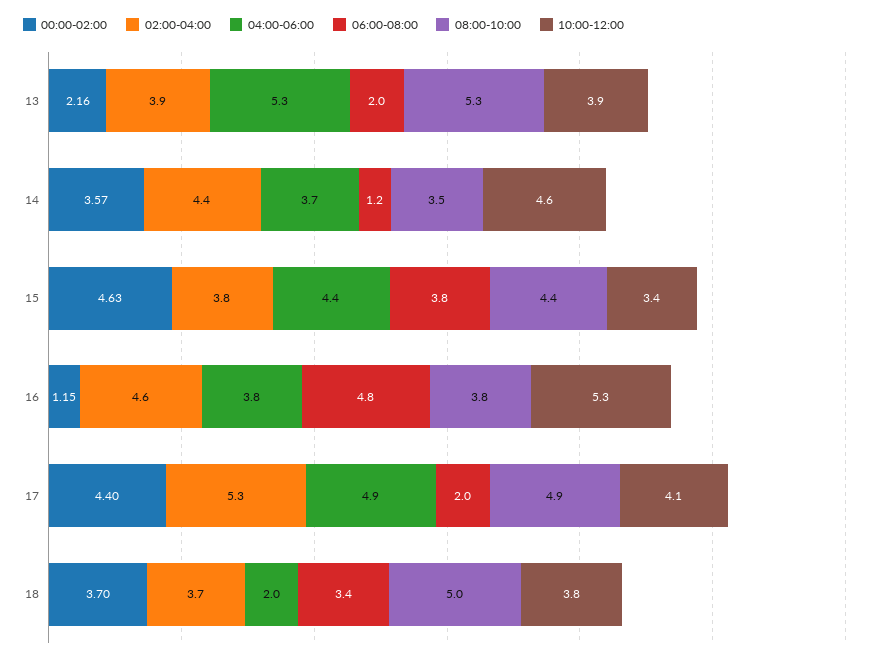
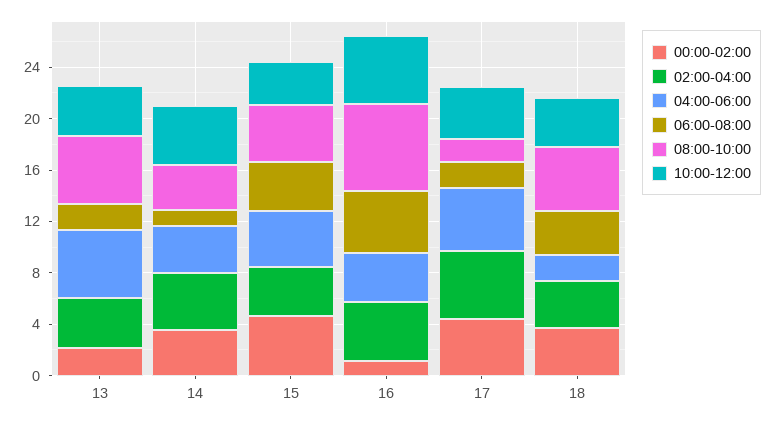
08:00-10:00, 16: 3.8 -> 7
08:00-10:00, 17: 4.9 -> 2

